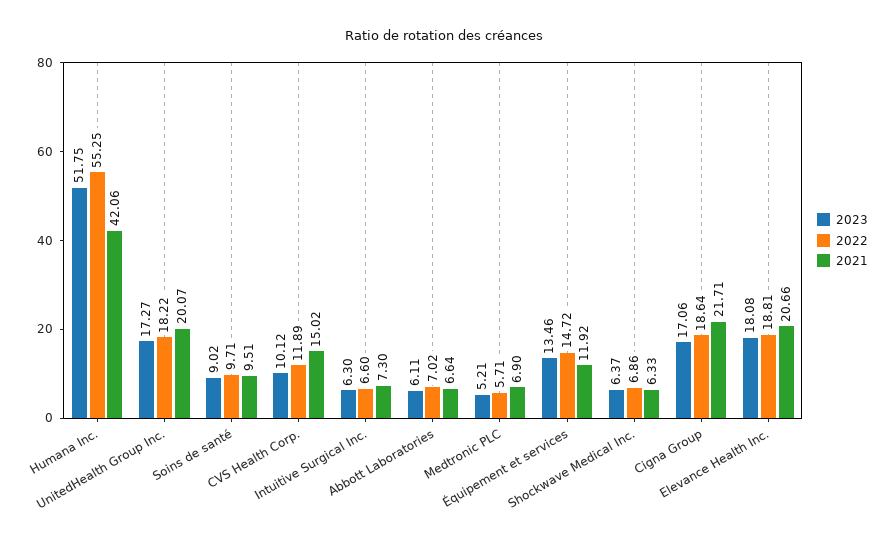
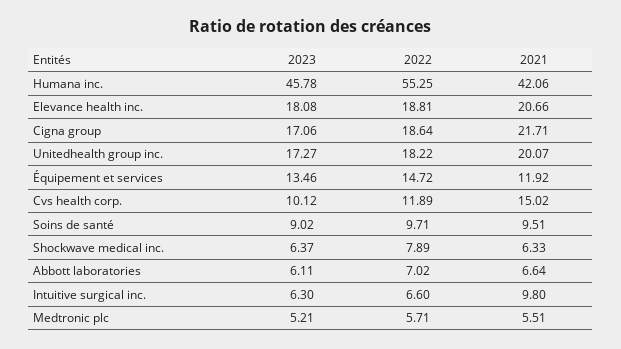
2023, Humana Inc.: 51.75 -> 45.78
2021, Intuitive Surgical Inc.: 7.3 -> 9.8
2021, Medtronic PLC: 6.9 -> 5.51
2022, Shockwave Medical Inc.: 6.86 -> 7.89

